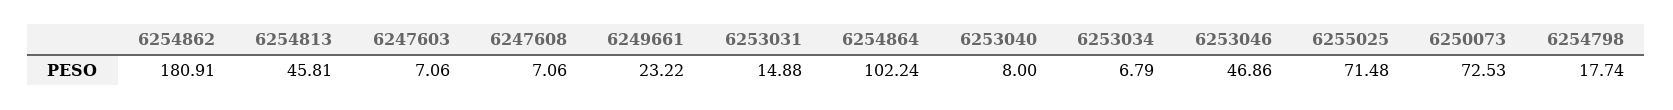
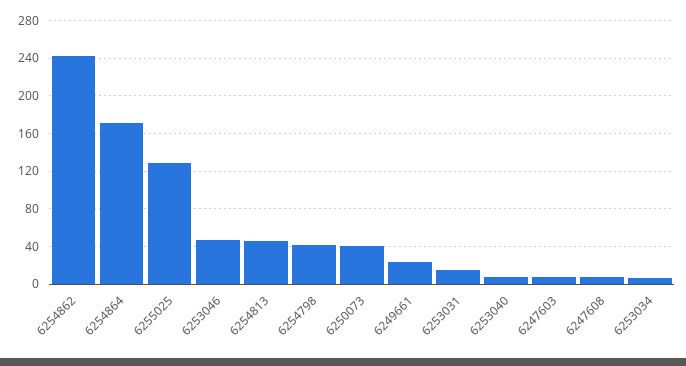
6254862: 180.91 -> 240
6254864: 102.24 -> 170
6255025: 71.48 -> 130
6250073: 72.53 -> 40
6254798: 17.74 -> 40

